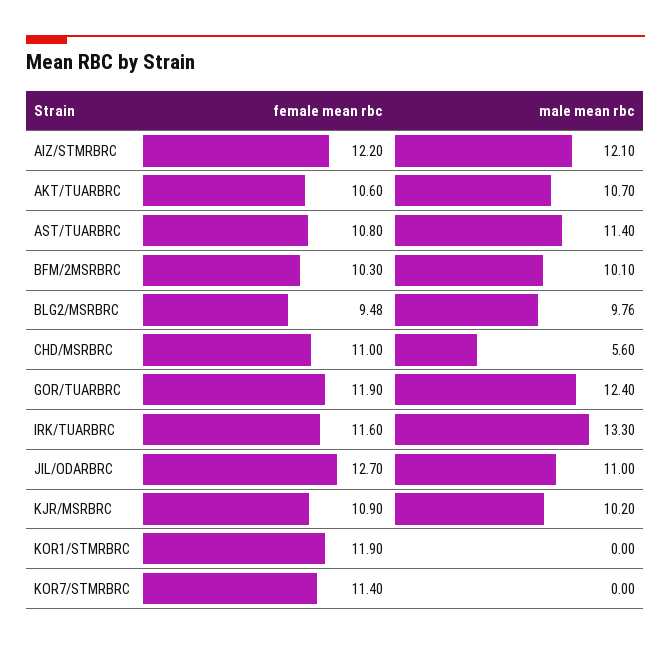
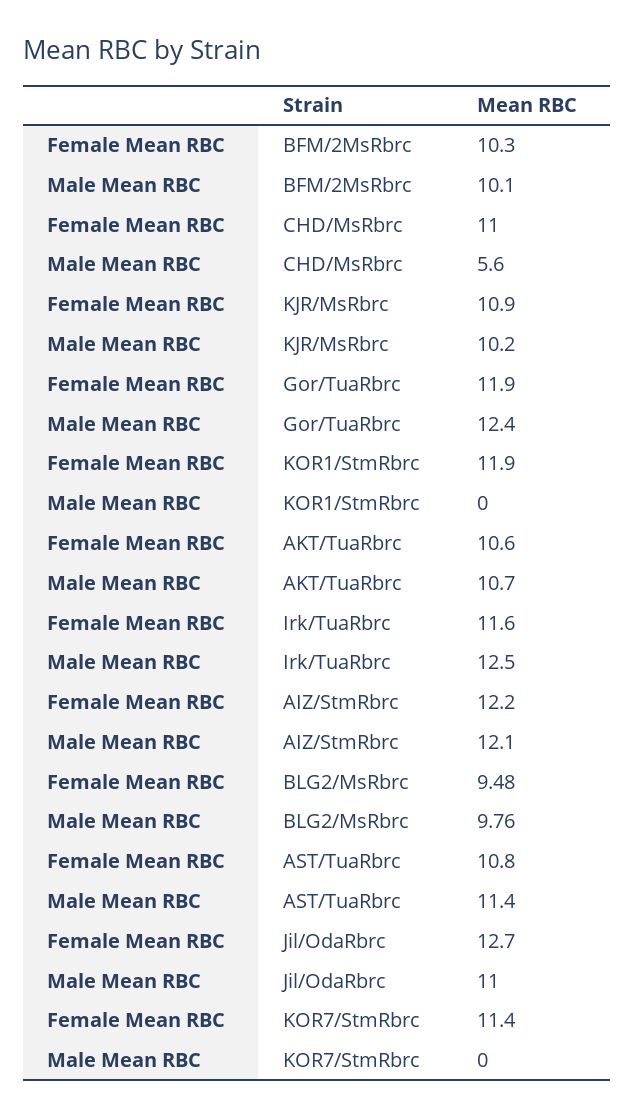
male mean rbc, IRK/TUARBRC: 13.3 -> 12.5

